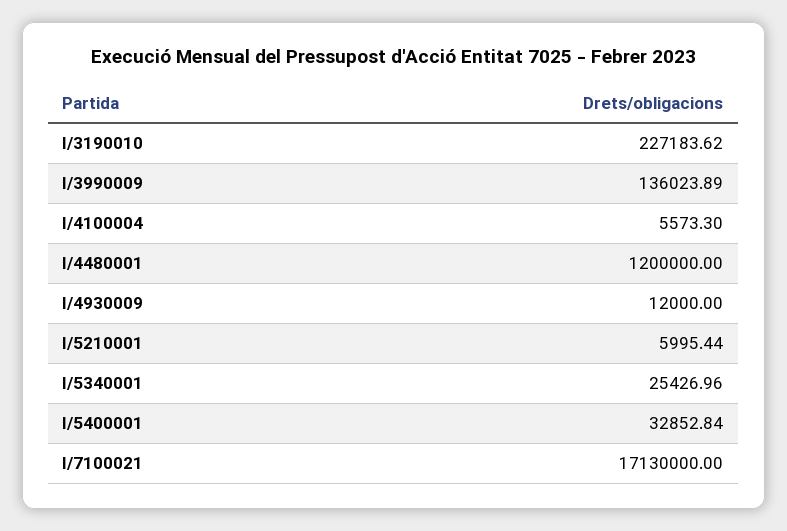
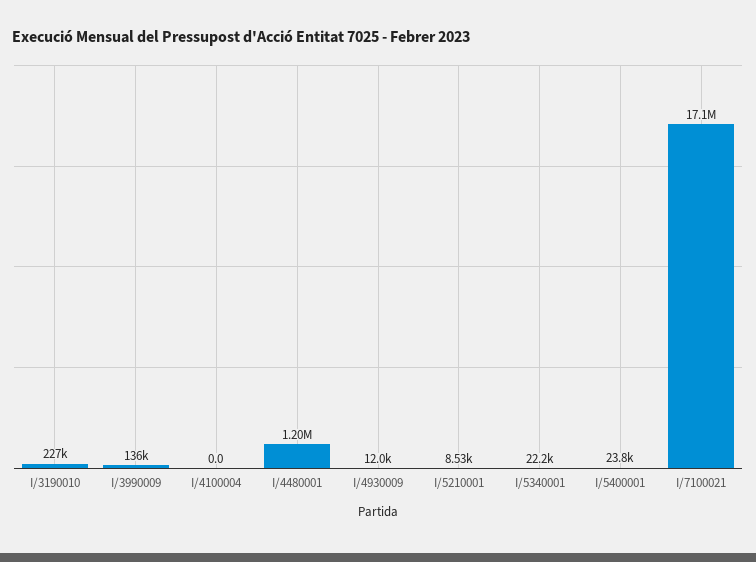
I/4100004: 5573.3 -> 0
I/5210001: 5995.44 -> 8530
I/5340001: 25426.96 -> 22200
I/5400001: 32852.84 -> 23800

